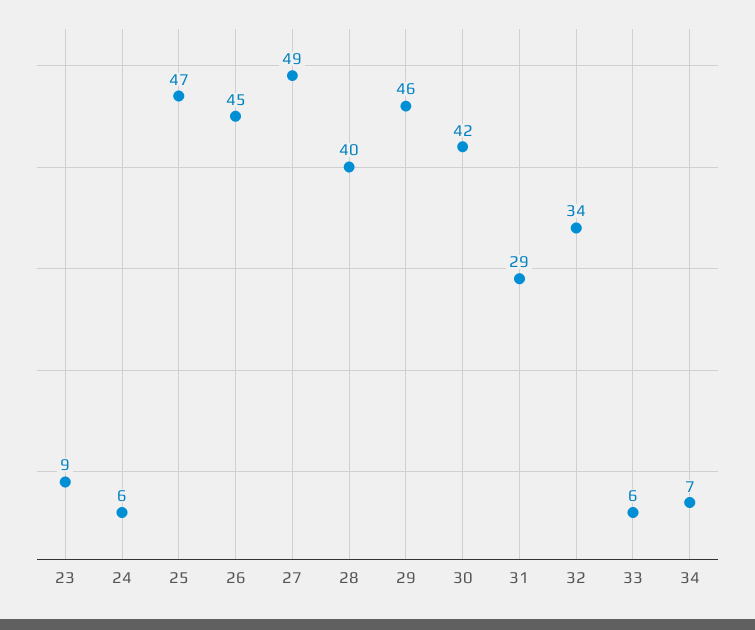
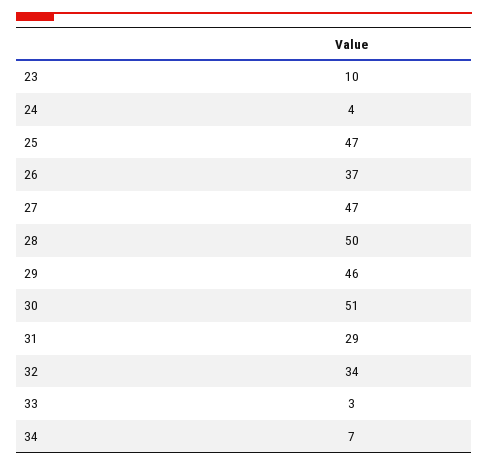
23: 9 -> 10
24: 6 -> 4
26: 45 -> 37
27: 49 -> 47
28: 40 -> 50
30: 42 -> 51
33: 6 -> 3

